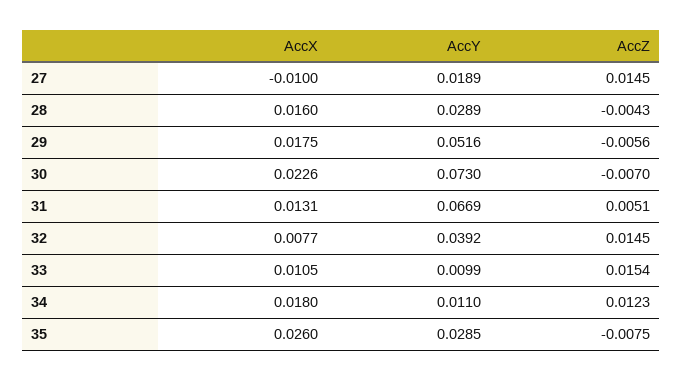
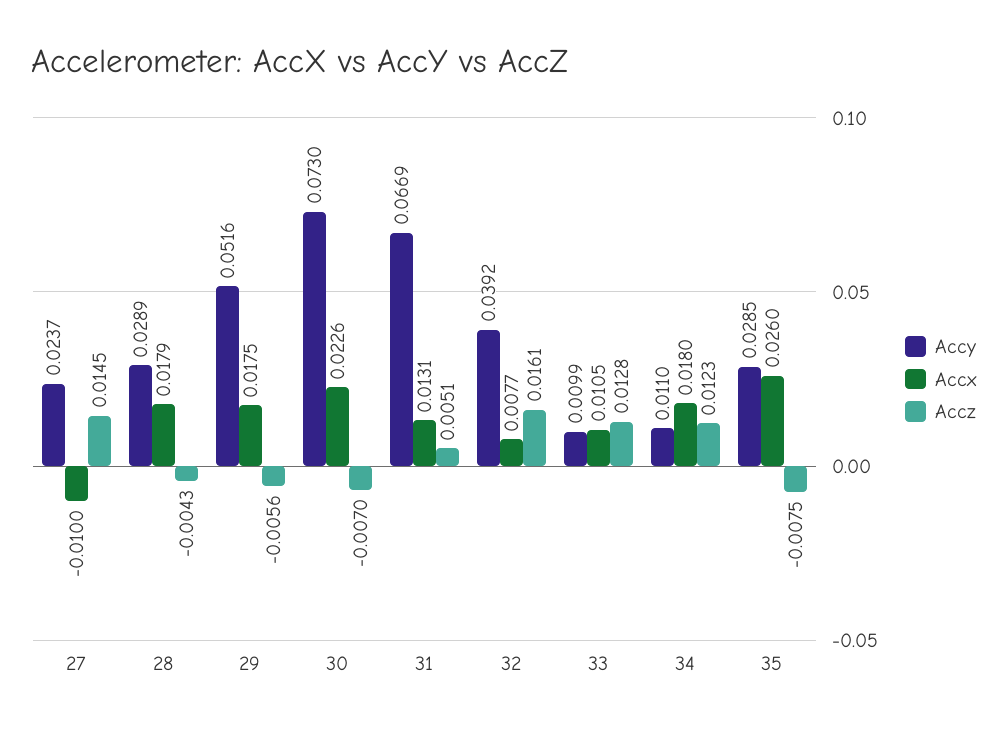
AccY, 27: 0.0189 -> 0.0237
AccX, 28: 0.016 -> 0.0179
AccZ, 32: 0.0145 -> 0.0161
AccZ, 33: 0.0154 -> 0.0128

